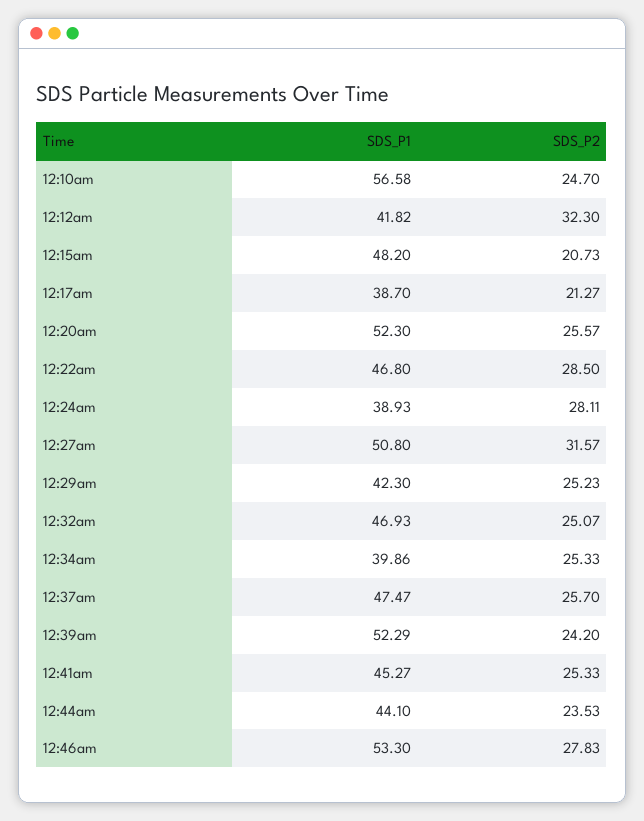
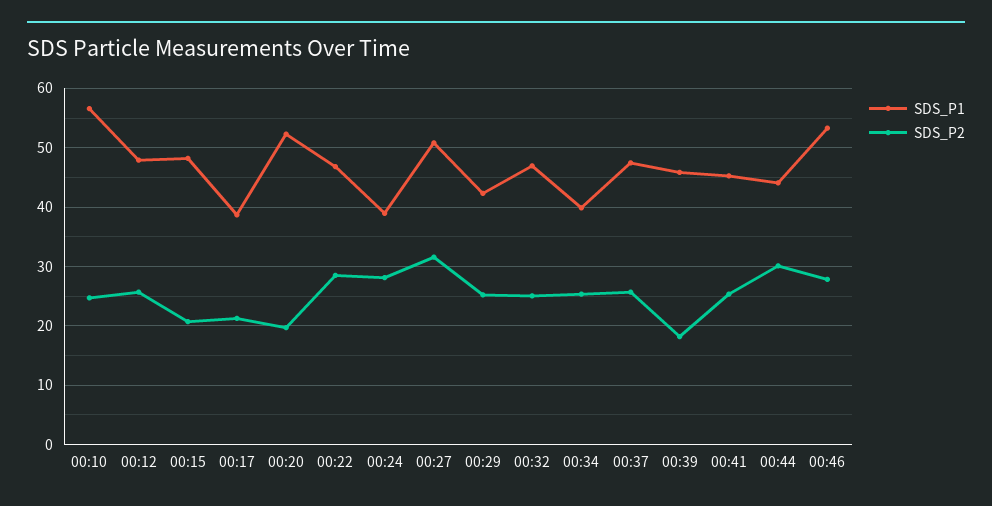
SDS_P1, 12:12am: 41.82 -> 48
SDS_P2, 12:12am: 32.3 -> 26
SDS_P2, 12:20am: 25.57 -> 20
SDS_P1, 12:39am: 52.29 -> 46
SDS_P2, 12:39am: 24.2 -> 18
SDS_P2, 12:44am: 23.53 -> 30

